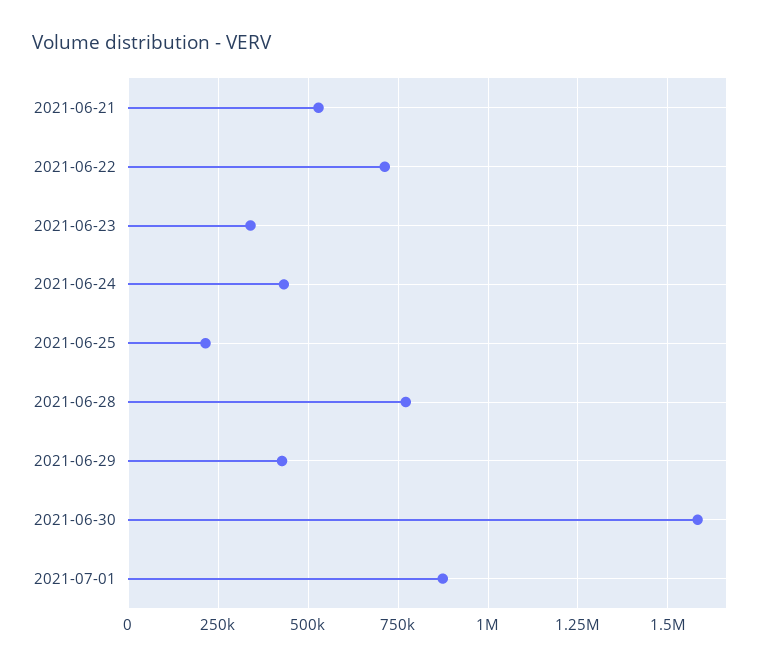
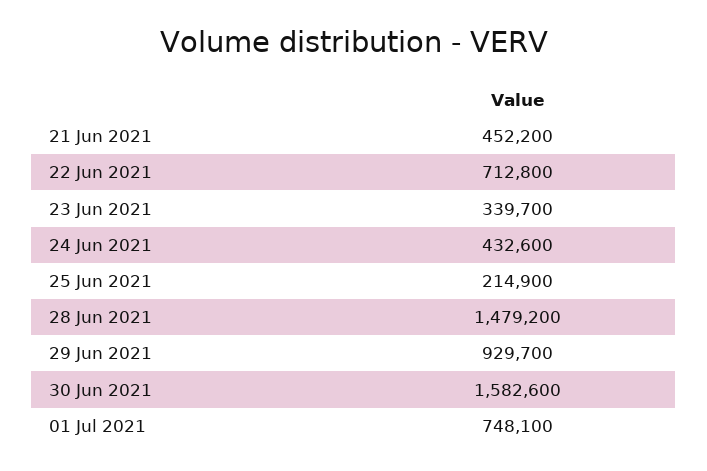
2021-06-21: 525000 -> 452200
2021-06-28: 775000 -> 1479200
2021-06-29: 425000 -> 929700
2021-07-01: 875000 -> 748100

